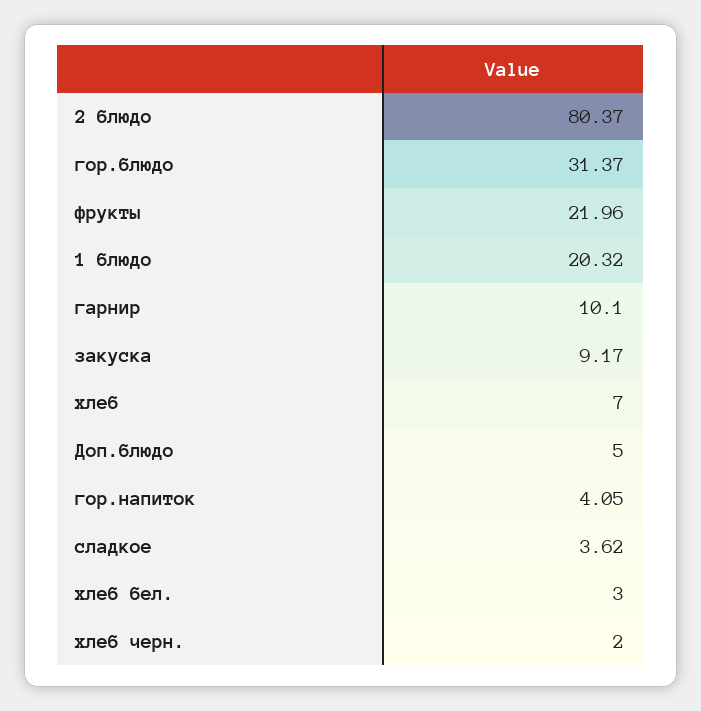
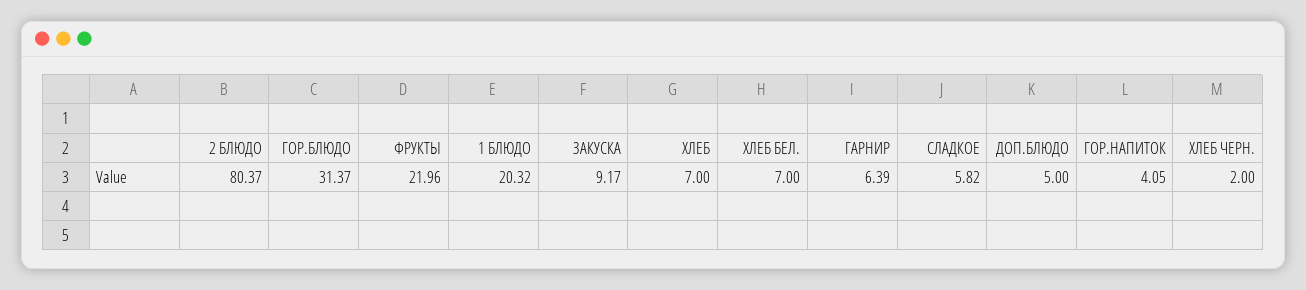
гарнир: 10.1 -> 6.39
сладкое: 3.62 -> 5.82
хлеб бел.: 3 -> 7

